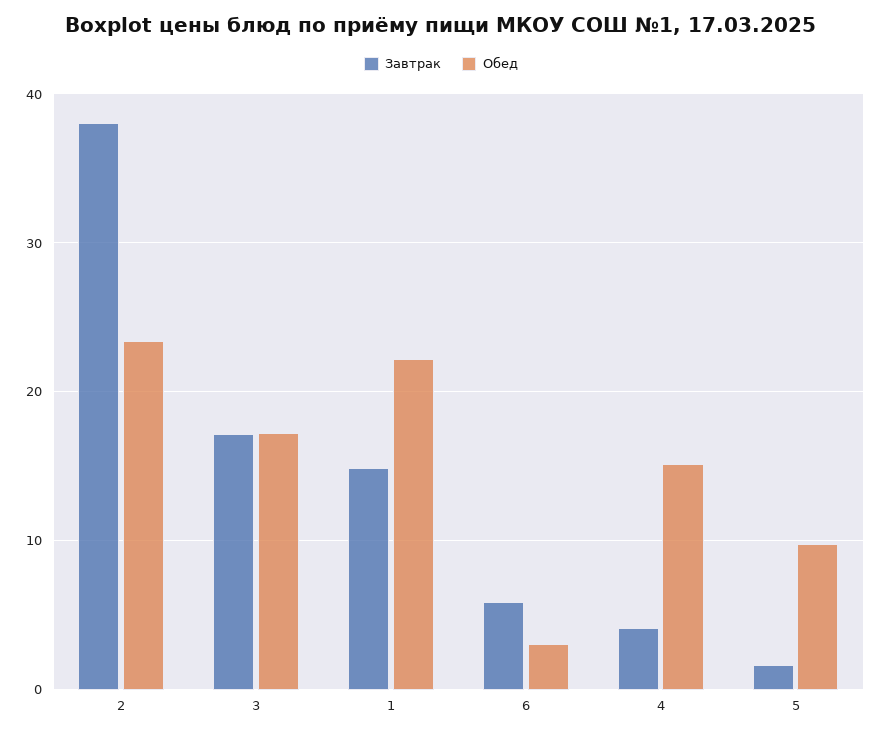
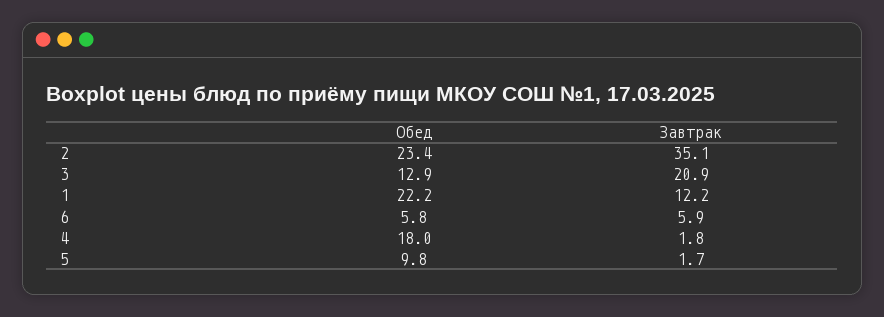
Завтрак, 2: 38 -> 35.1
Завтрак, 3: 17 -> 20.9
Обед, 3: 17 -> 12.9
Завтрак, 1: 15 -> 12.2
Обед, 6: 3 -> 5.8
Завтрак, 4: 4 -> 1.8
Обед, 4: 15 -> 18

